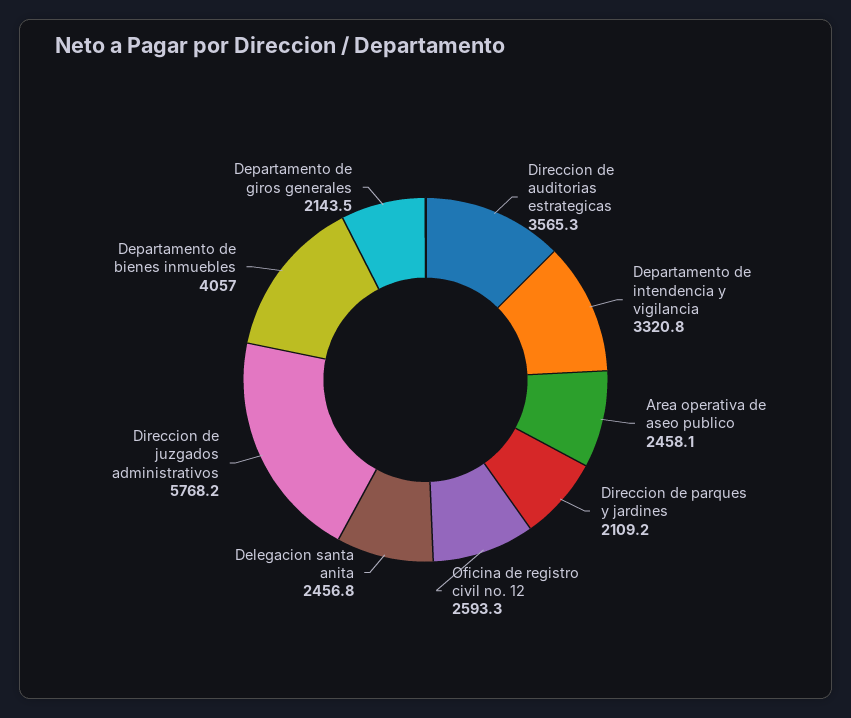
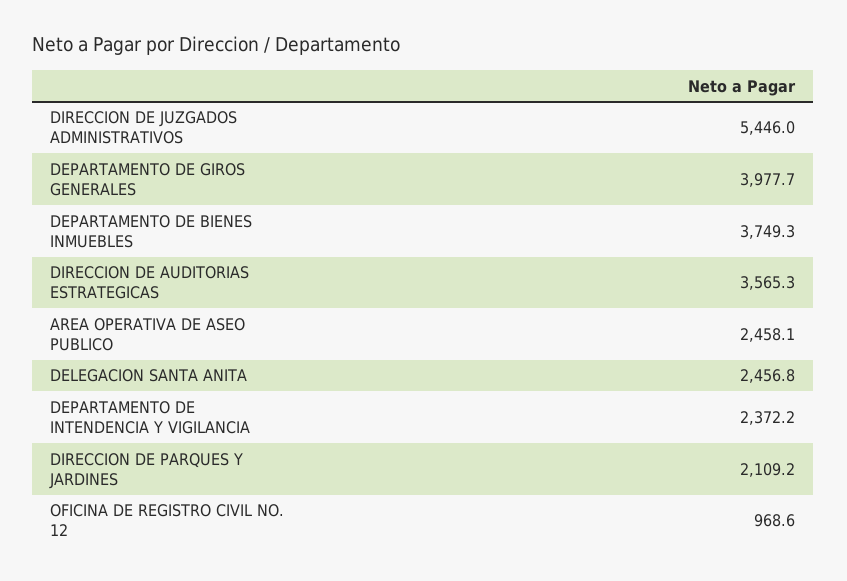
Departamento de intendencia y vigilancia: 3320.8 -> 2372.2
Oficina de registro civil no. 12: 2593.3 -> 968.6
Direccion de juzgados administrativos: 5768.2 -> 5446
Departamento de bienes inmuebles: 4057 -> 3749.3
Departamento de giros generales: 2143.5 -> 3977.7

